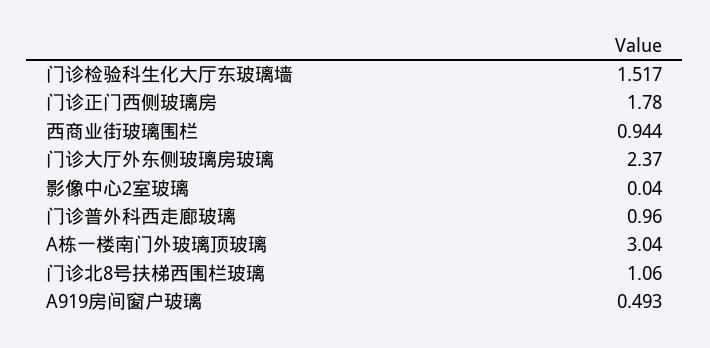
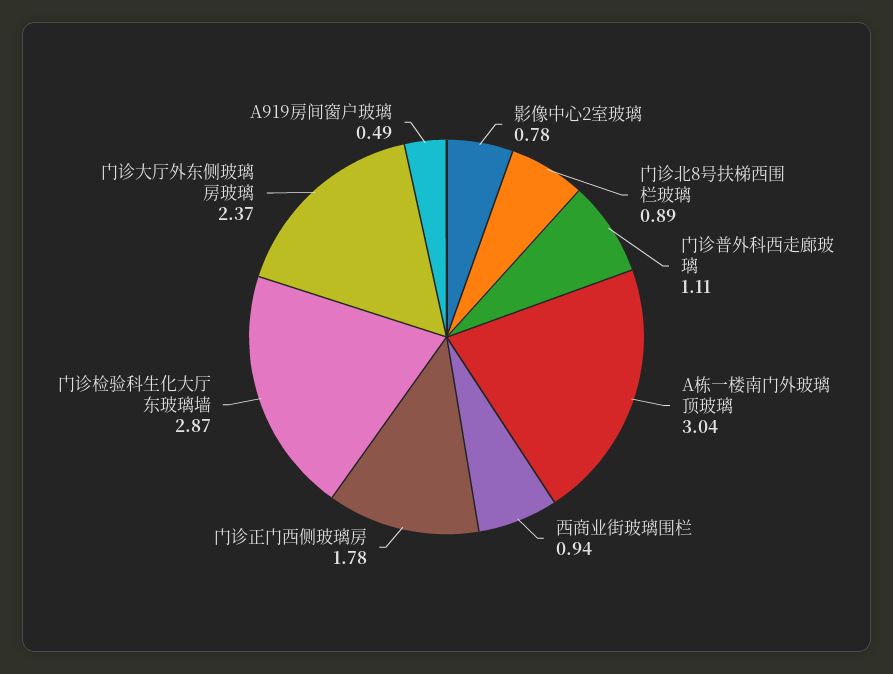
门诊检验科生化大厅东玻璃墙: 1.517 -> 2.87
影像中心2室玻璃: 0.04 -> 0.78
门诊普外科西走廊玻璃: 0.96 -> 1.11
门诊北8号扶梯西围栏玻璃: 1.06 -> 0.89

